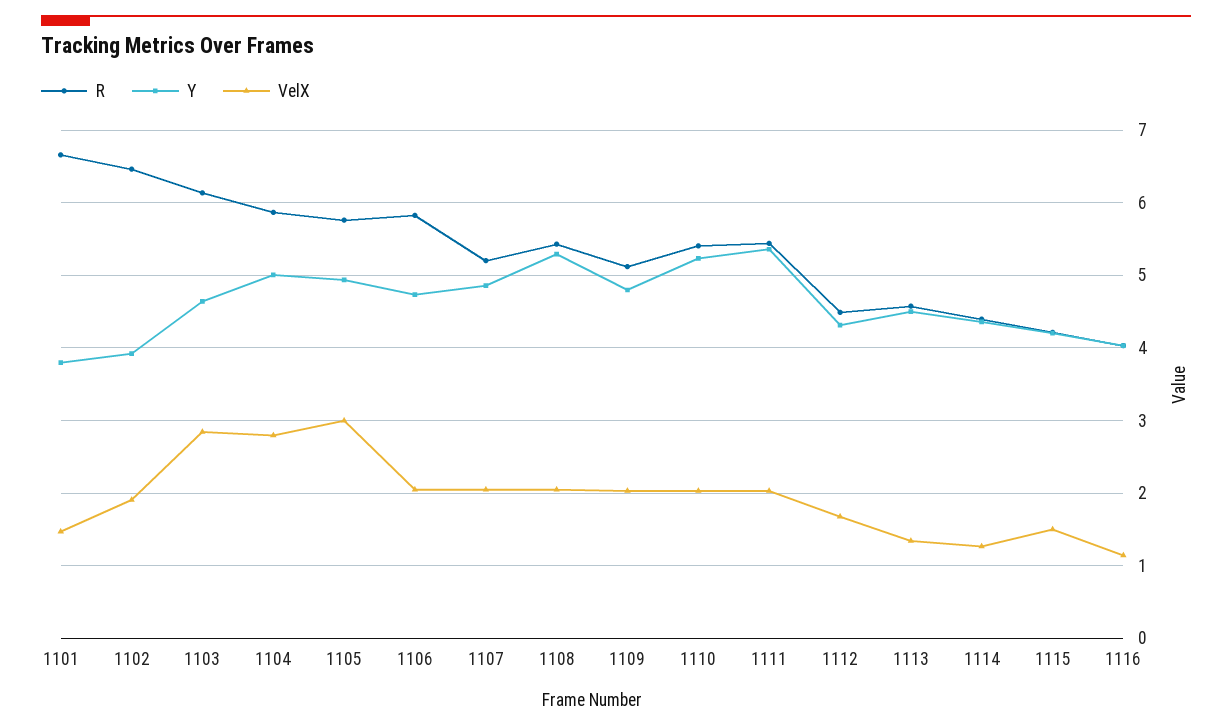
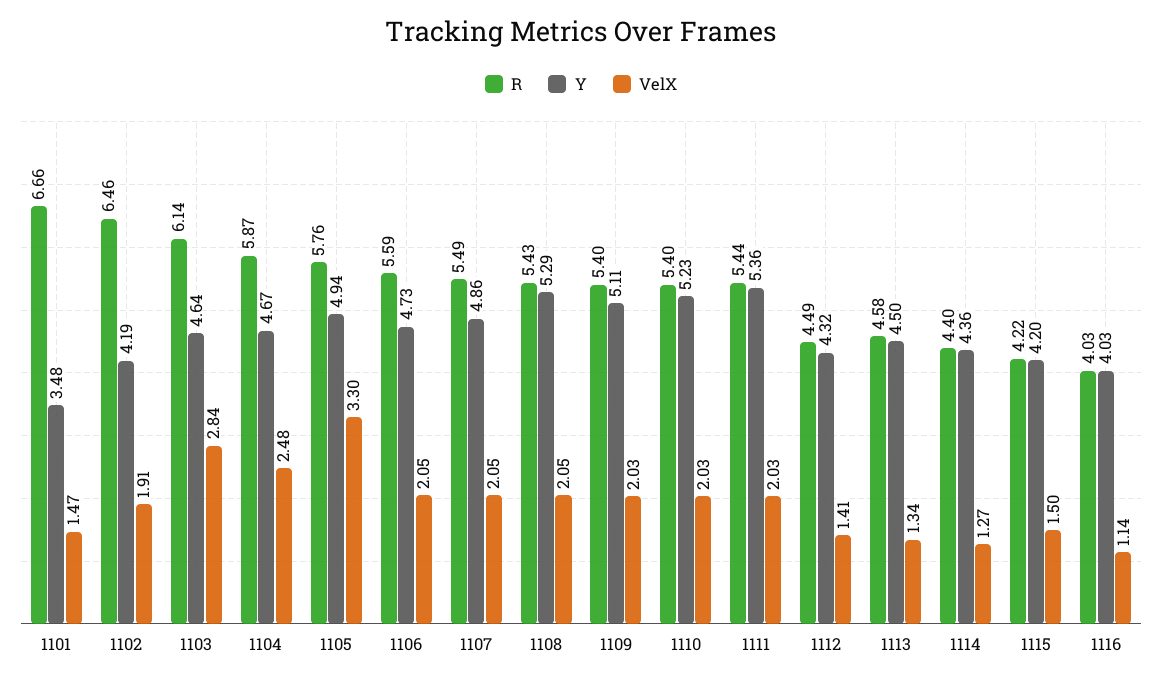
Y, 1101: 3.8 -> 3.48
Y, 1102: 3.9 -> 4.19
Y, 1104: 5 -> 4.67
VelX, 1104: 2.8 -> 2.48
VelX, 1105: 3 -> 3.3
R, 1106: 5.8 -> 5.59
R, 1107: 5.2 -> 5.49
R, 1109: 5.1 -> 5.4
Y, 1109: 4.8 -> 5.11
VelX, 1112: 1.7 -> 1.41

